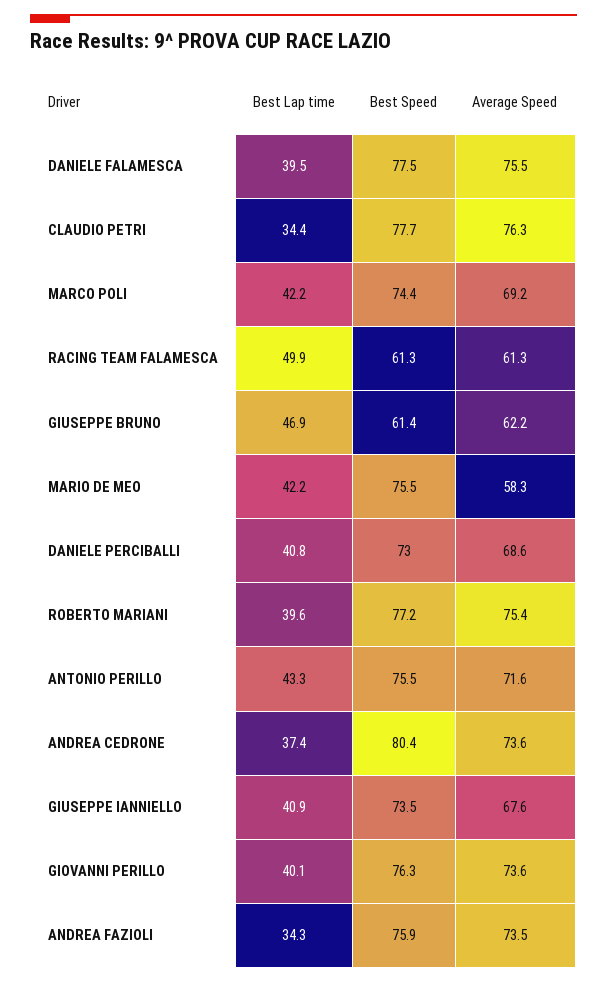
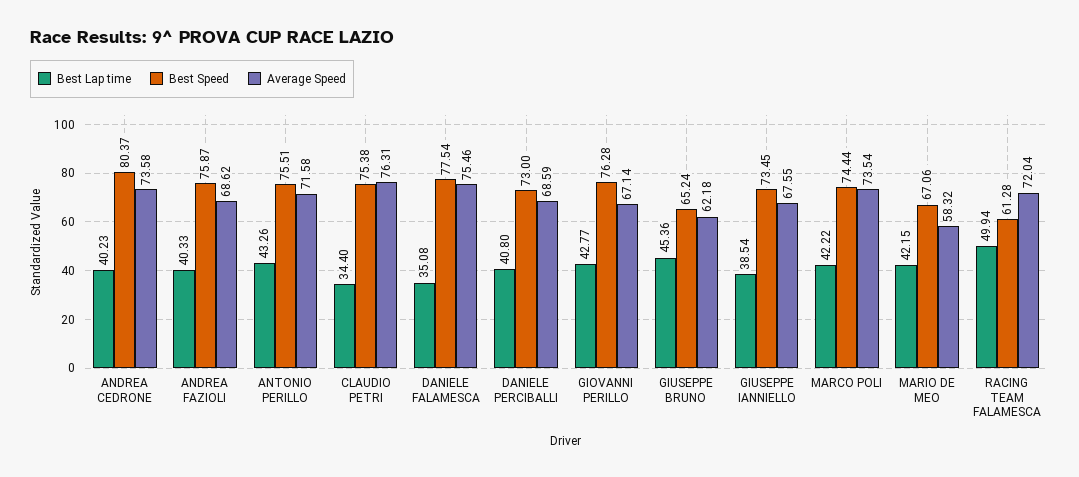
Best Lap time, DANIELE FALAMESCA: 39.5 -> 35.08
Best Speed, CLAUDIO PETRI: 77.7 -> 75.38
Average Speed, MARCO POLI: 69.2 -> 73.54
Average Speed, RACING TEAM FALAMESCA: 61.3 -> 72.04
Best Lap time, GIUSEPPE BRUNO: 46.9 -> 45.36
Best Speed, GIUSEPPE BRUNO: 61.4 -> 65.24
Best Speed, MARIO DE MEO: 75.5 -> 67.06
Best Lap time, ROBERTO MARIANI: 39.6 -> none
Best Speed, ROBERTO MARIANI: 77.2 -> none
Average Speed, ROBERTO MARIANI: 75.4 -> none
Best Lap time, ANDREA CEDRONE: 37.4 -> 40.23
Best Lap time, GIUSEPPE IANNIELLO: 40.9 -> 38.54
Best Lap time, GIOVANNI PERILLO: 40.1 -> 42.77
Average Speed, GIOVANNI PERILLO: 73.6 -> 67.14
Best Lap time, ANDREA FAZIOLI: 34.3 -> 40.33
Average Speed, ANDREA FAZIOLI: 73.5 -> 68.62

